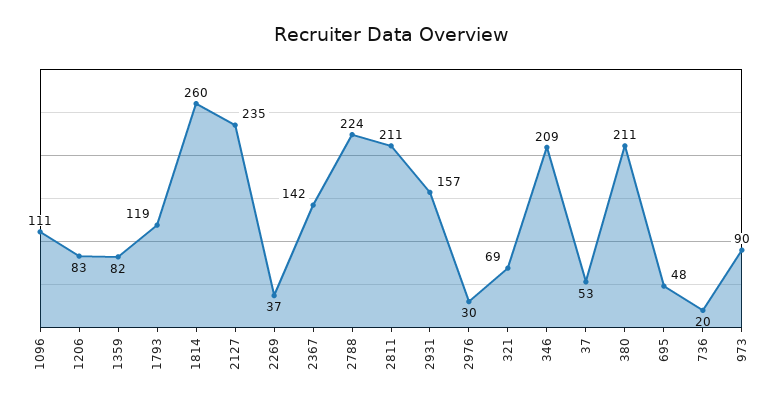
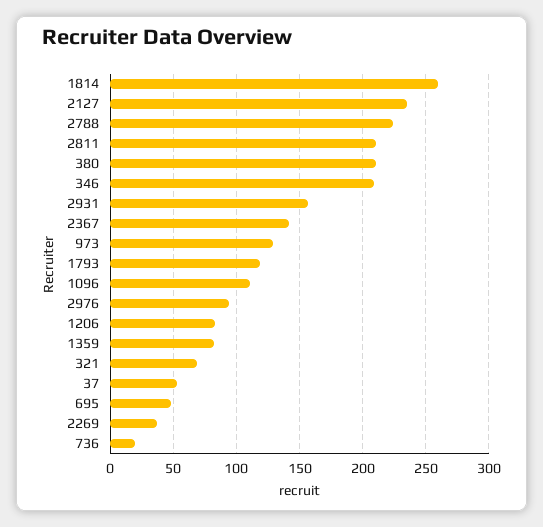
2976: 30 -> 95
973: 90 -> 130

